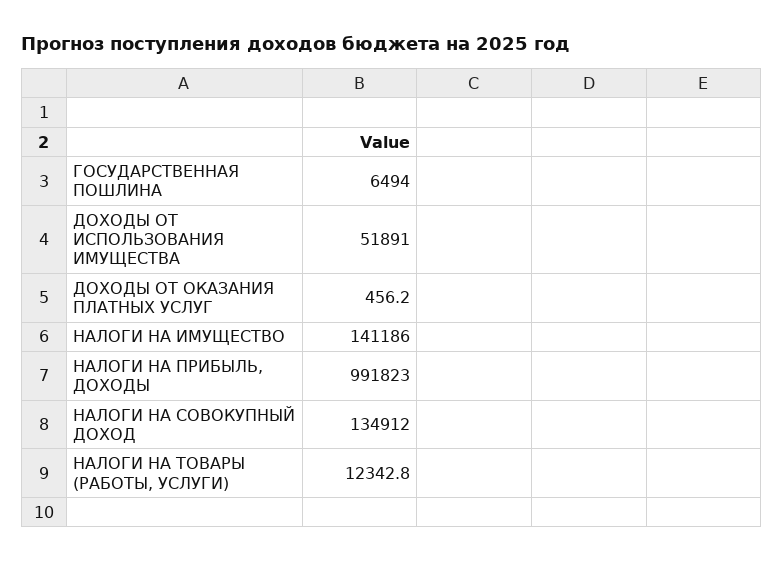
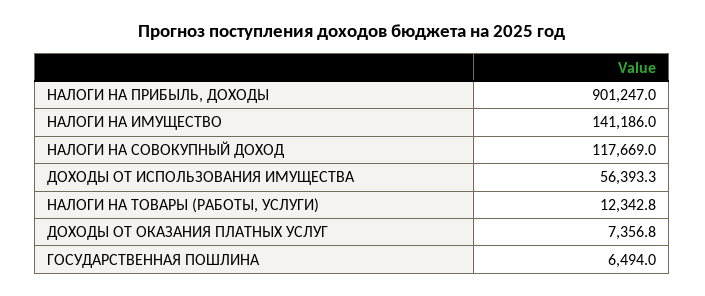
ДОХОДЫ ОТ ИСПОЛЬЗОВАНИЯ ИМУЩЕСТВА: 51891 -> 56393.3
ДОХОДЫ ОТ ОКАЗАНИЯ ПЛАТНЫХ УСЛУГ: 456.2 -> 7356.8
НАЛОГИ НА ПРИБЫЛЬ, ДОХОДЫ: 991823 -> 901247
НАЛОГИ НА СОВОКУПНЫЙ ДОХОД: 134912 -> 117669

